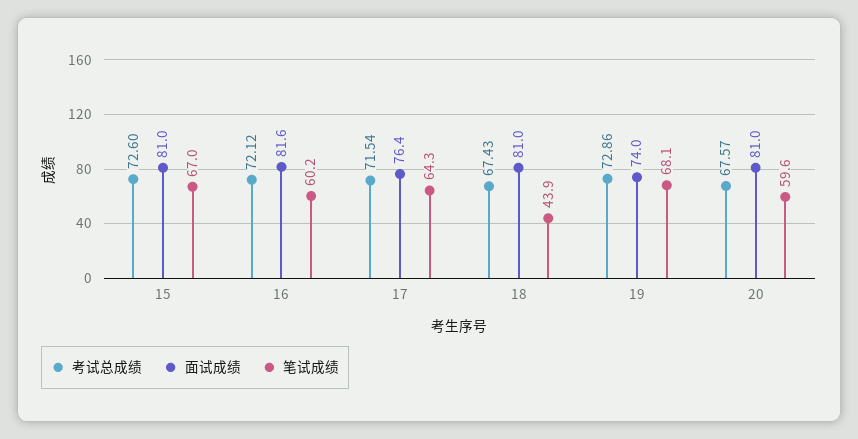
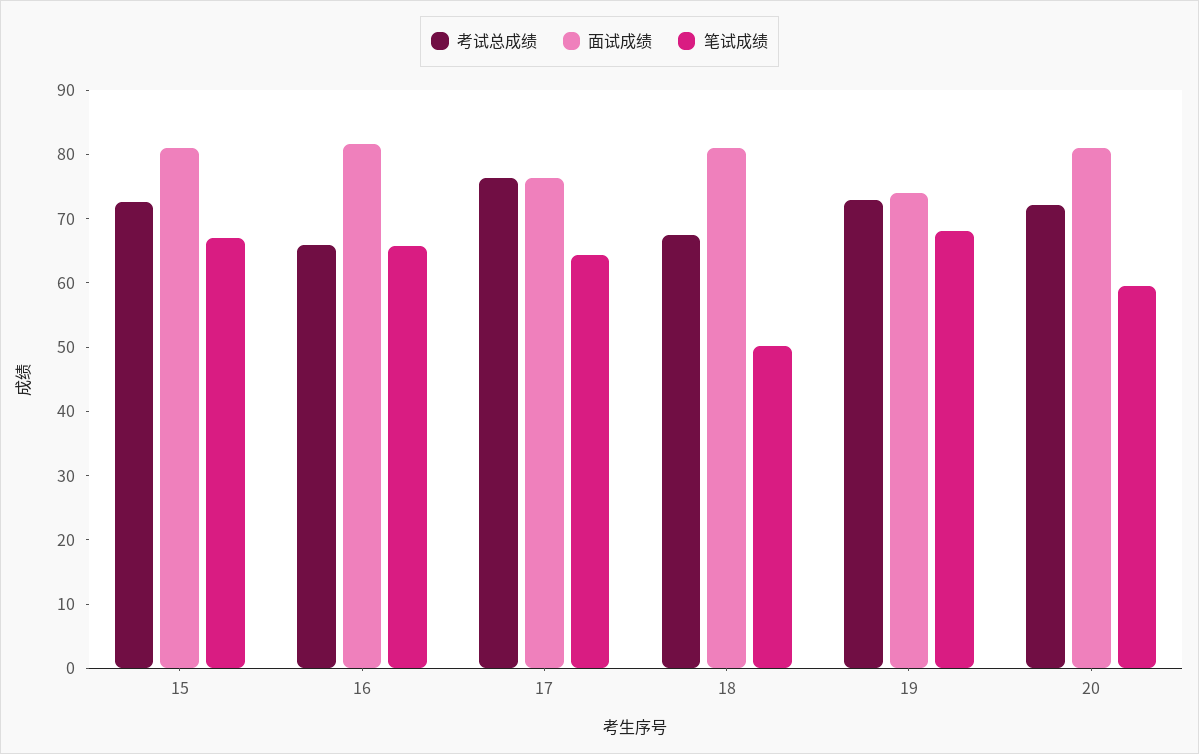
考试总成绩, 16: 72.12 -> 66
笔试成绩, 16: 60.2 -> 66
考试总成绩, 17: 71.54 -> 76
笔试成绩, 18: 43.9 -> 50
考试总成绩, 20: 67.57 -> 72

